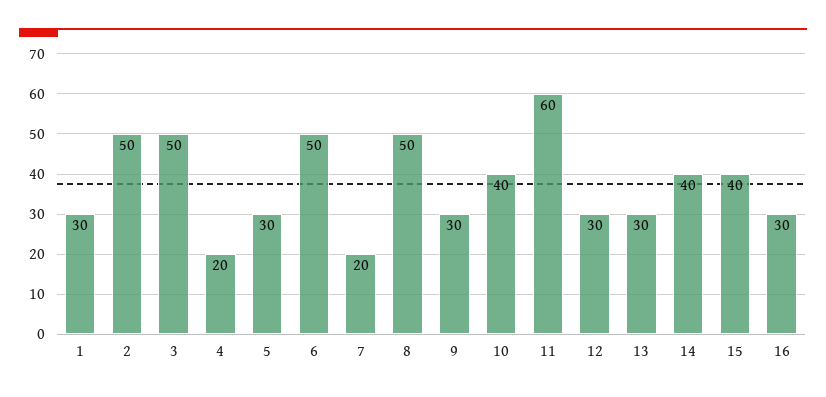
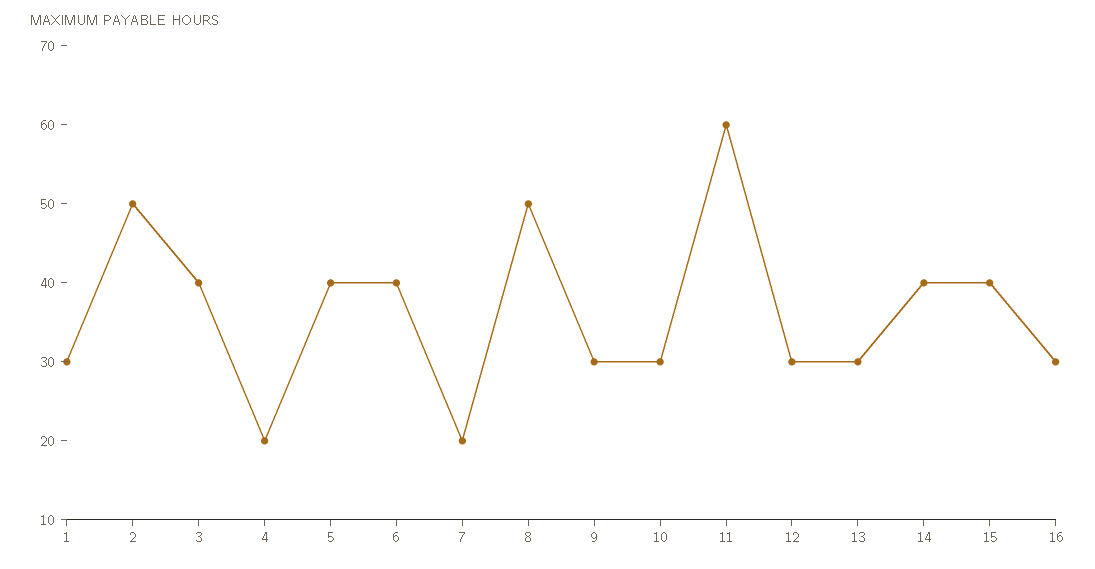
3: 50 -> 40
5: 30 -> 40
6: 50 -> 40
10: 40 -> 30

